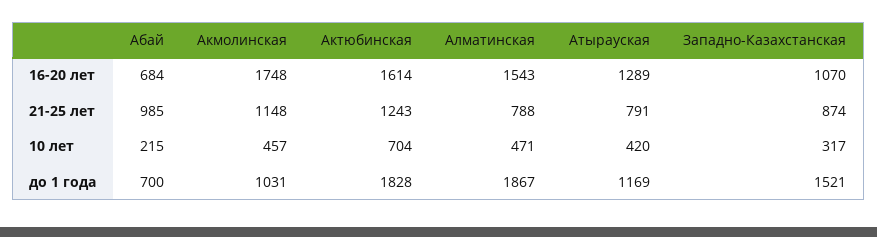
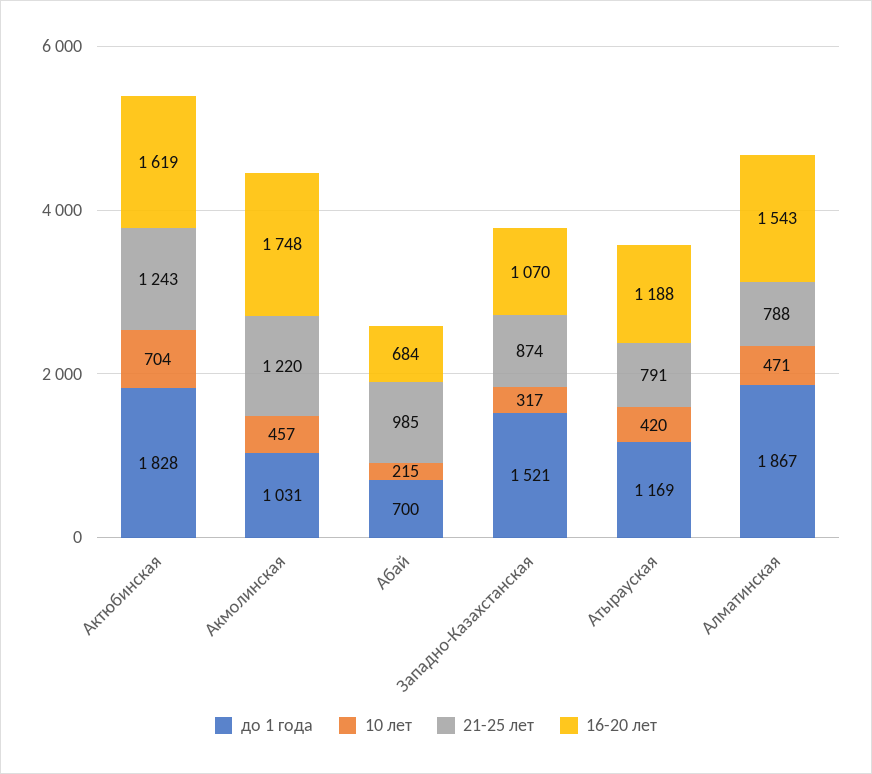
16-20 лет, Актюбинская: 1614 -> 1619
16-20 лет, Атырауская: 1289 -> 1188
21-25 лет, Акмолинская: 1148 -> 1220

